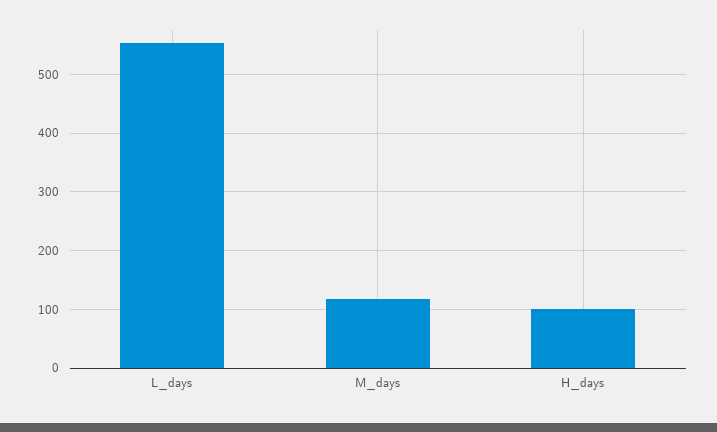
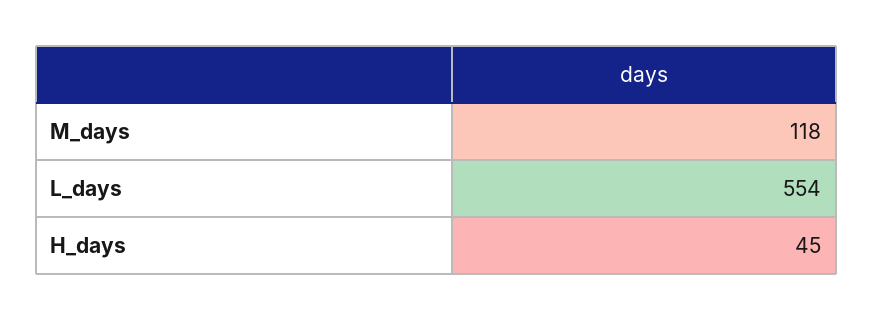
H_days: 100 -> 45

